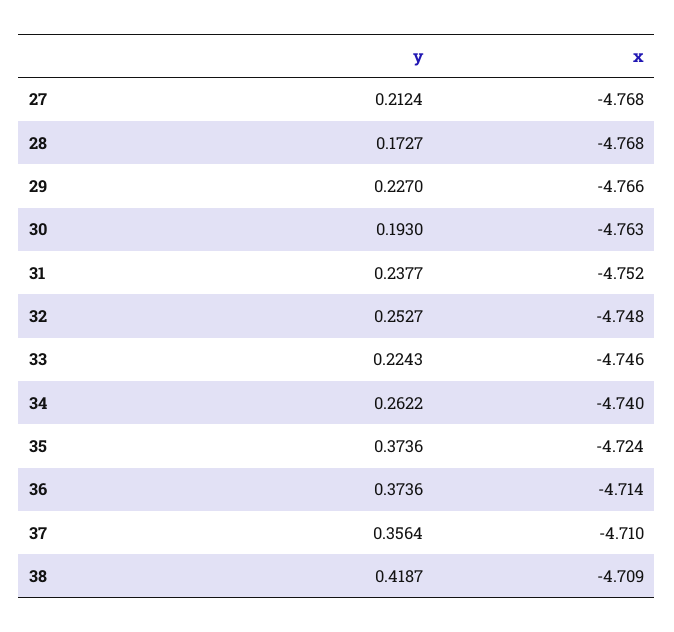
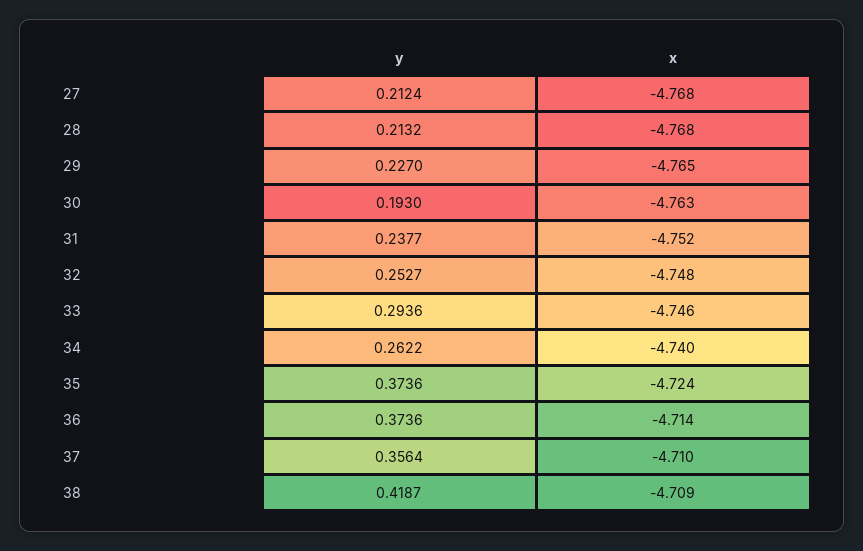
y, 28: 0.1727 -> 0.2132
x, 29: -4.766 -> -4.765
y, 33: 0.2243 -> 0.2936

